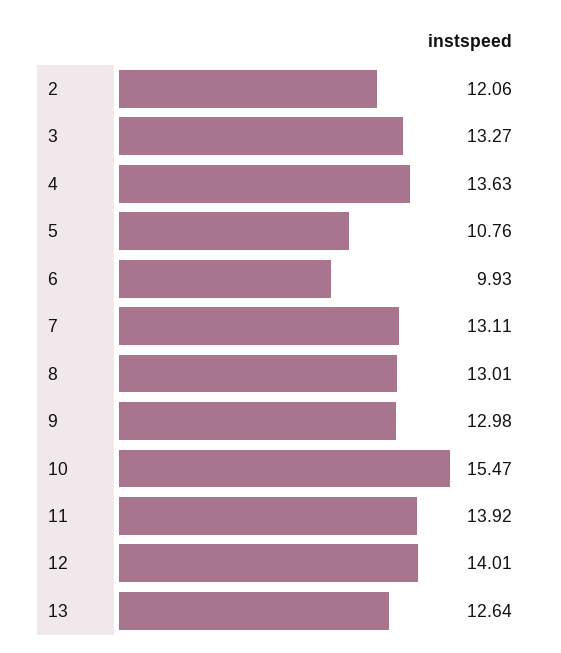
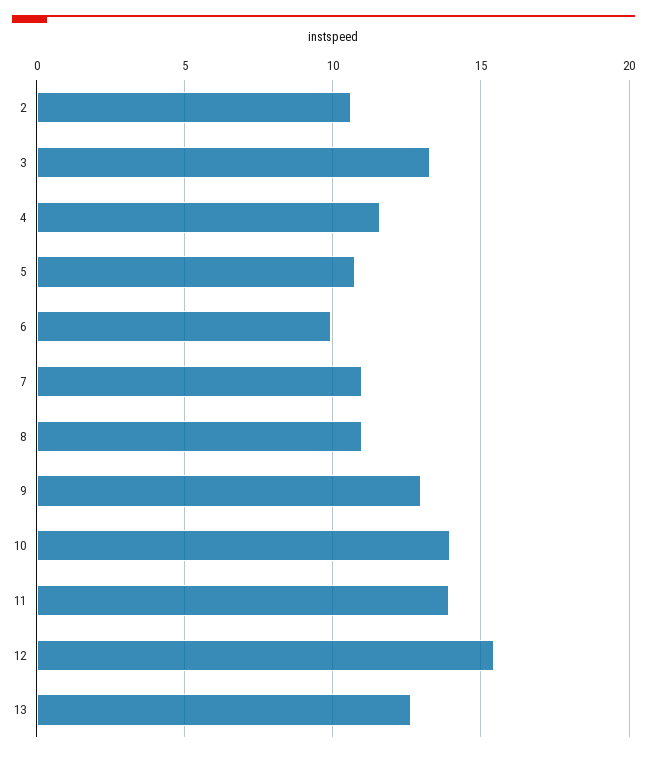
2: 12.06 -> 10.5
4: 13.63 -> 11.5
7: 13.11 -> 11
8: 13.01 -> 11
10: 15.47 -> 14
12: 14.01 -> 15.5

